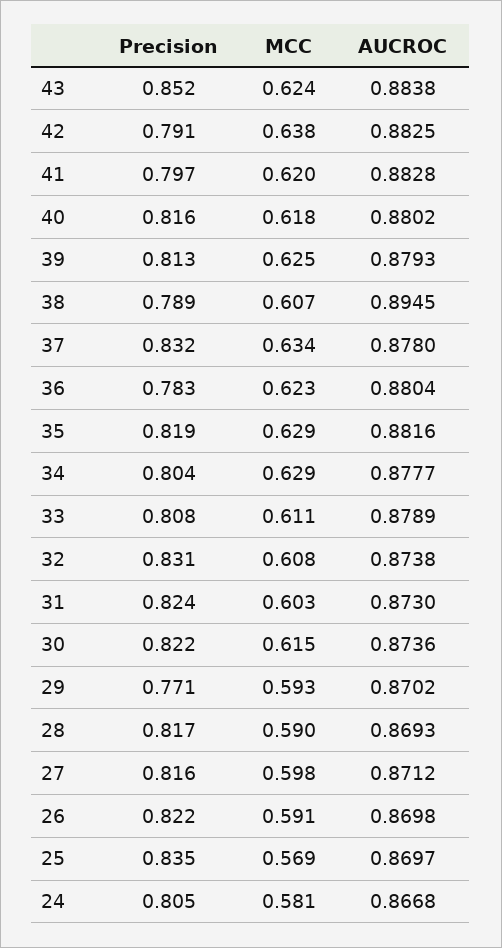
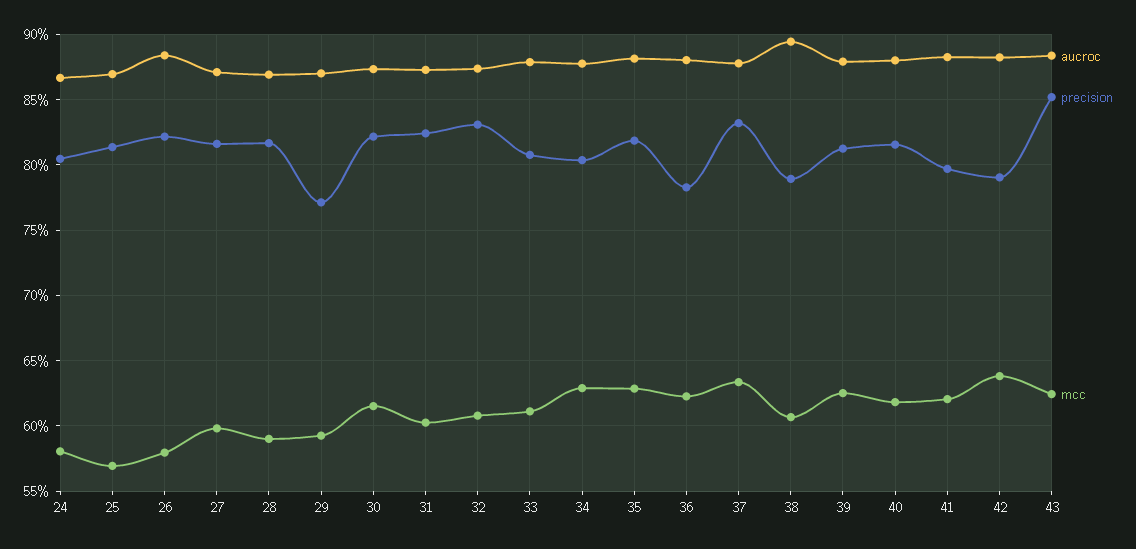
MCC, 26: 0.591 -> 0.58
AUCROC, 26: 0.8698 -> 0.885
Precision, 25: 0.835 -> 0.815

